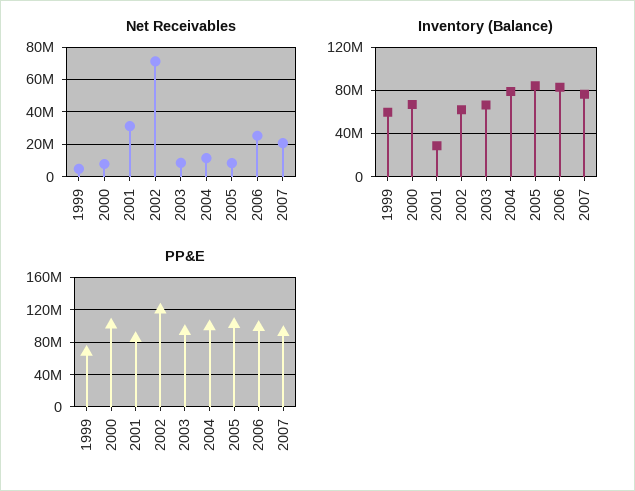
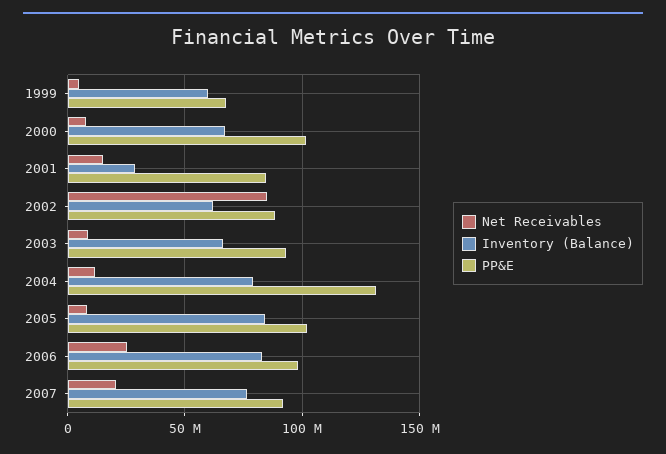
Net Receivables, 2001: 30000000 -> 15000000
Net Receivables, 2002: 70000000 -> 85000000
PP&E, 2002: 120000000 -> 90000000
PP&E, 2004: 100000000 -> 130000000

